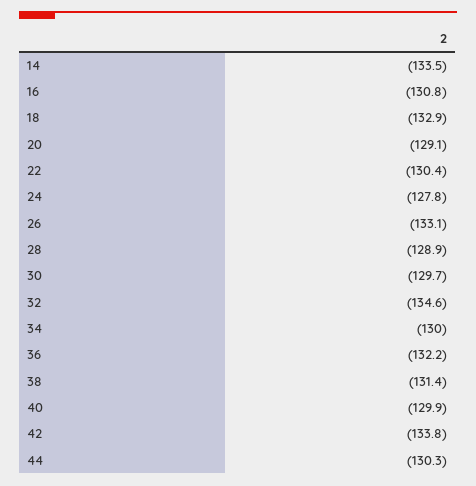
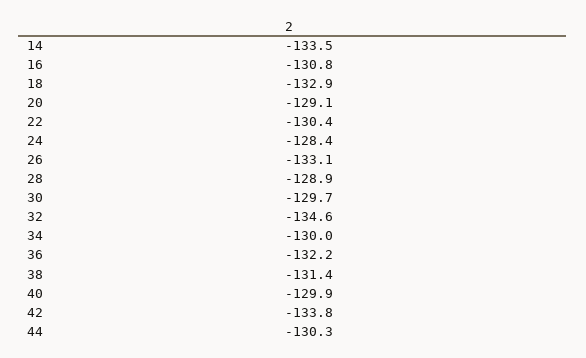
24: -127.8 -> -128.4

